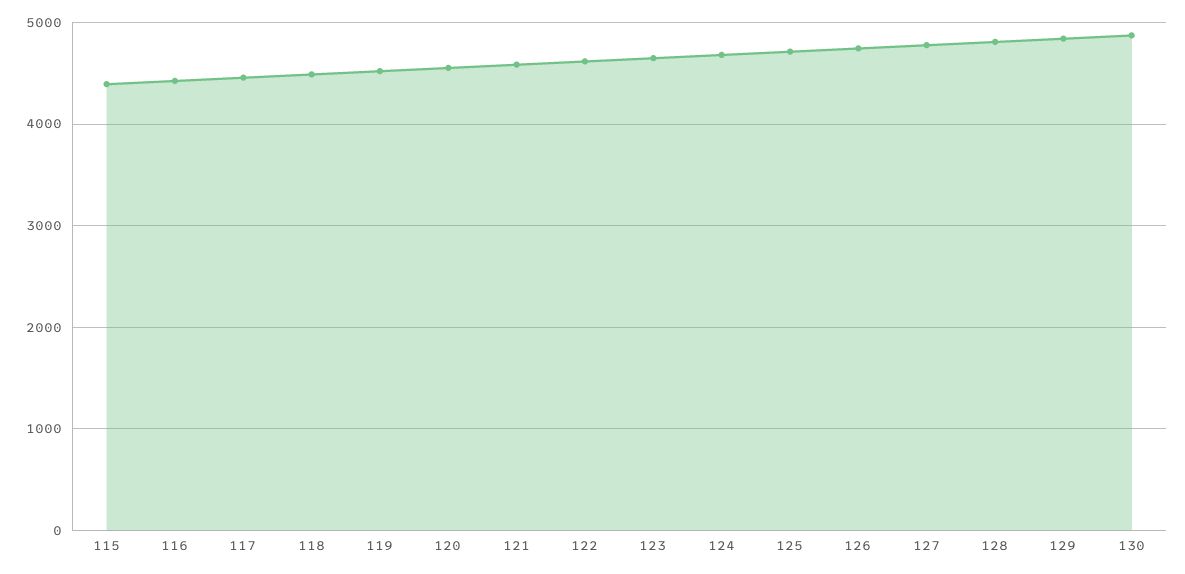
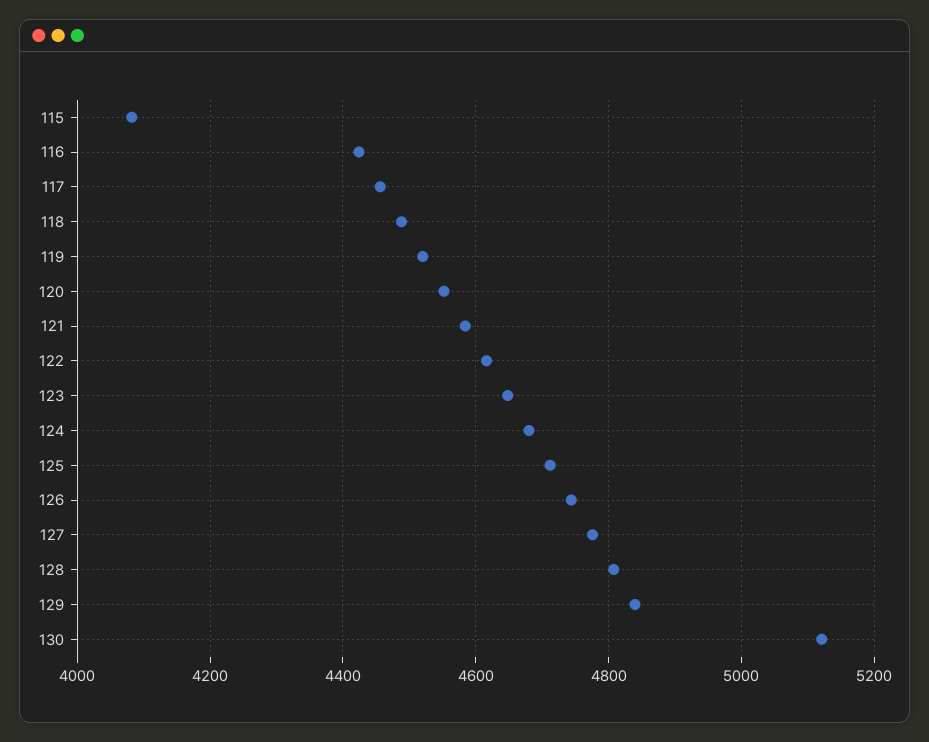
115: 4400 -> 4080
130: 4900 -> 5120

